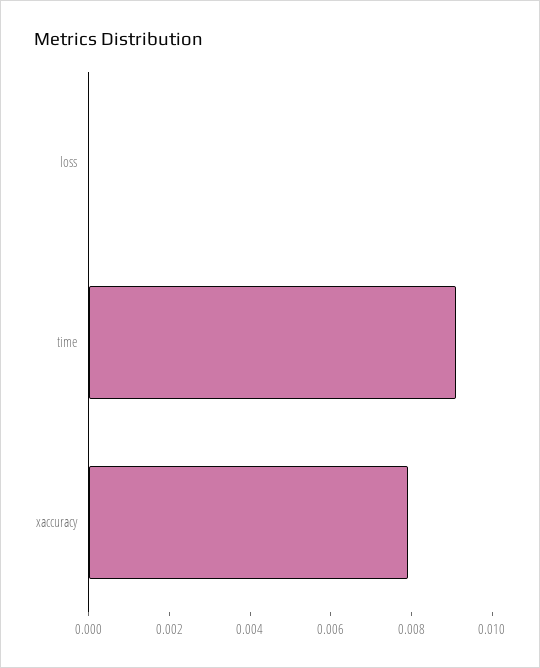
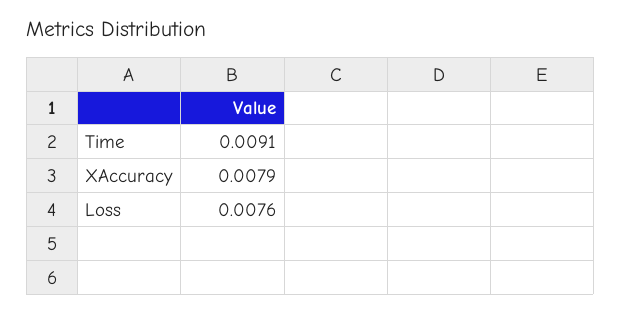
loss: 0 -> 0.0076

